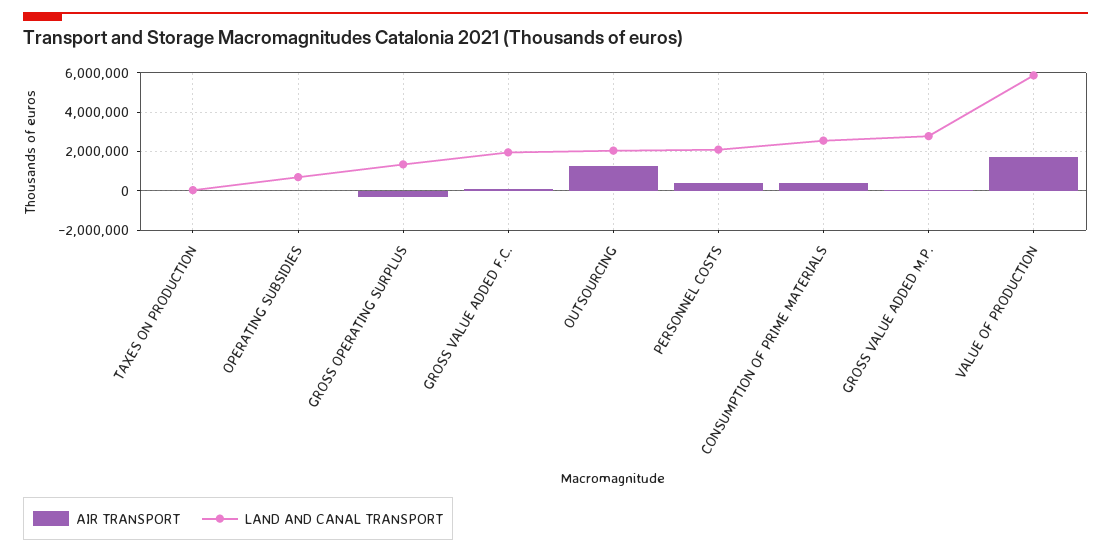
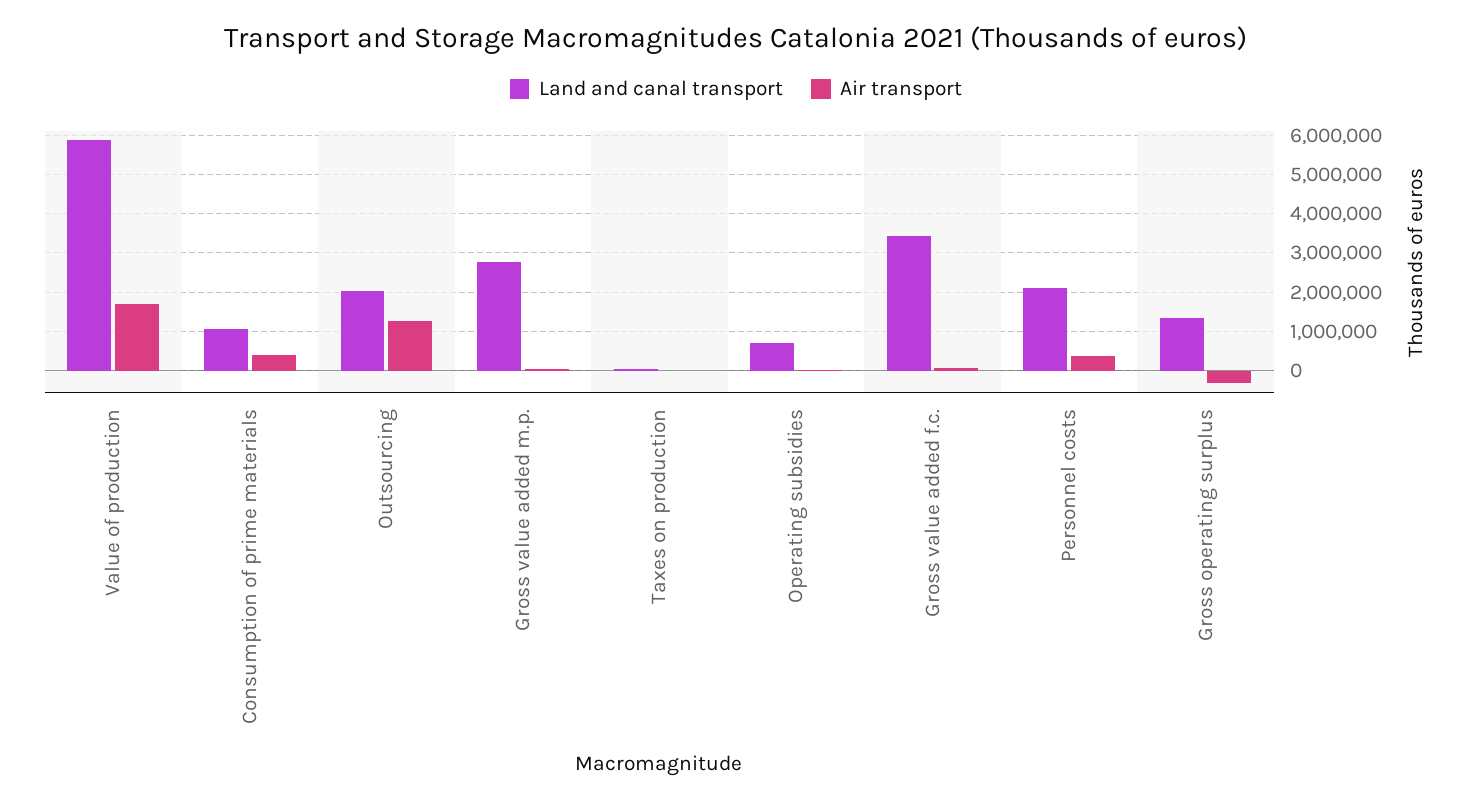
LAND AND CANAL TRANSPORT, GROSS VALUE ADDED F.C.: 2000000 -> 3400000
LAND AND CANAL TRANSPORT, CONSUMPTION OF PRIME MATERIALS: 2500000 -> 1000000

